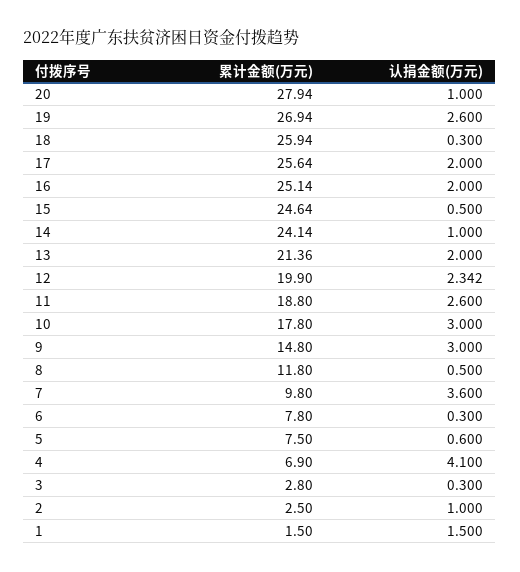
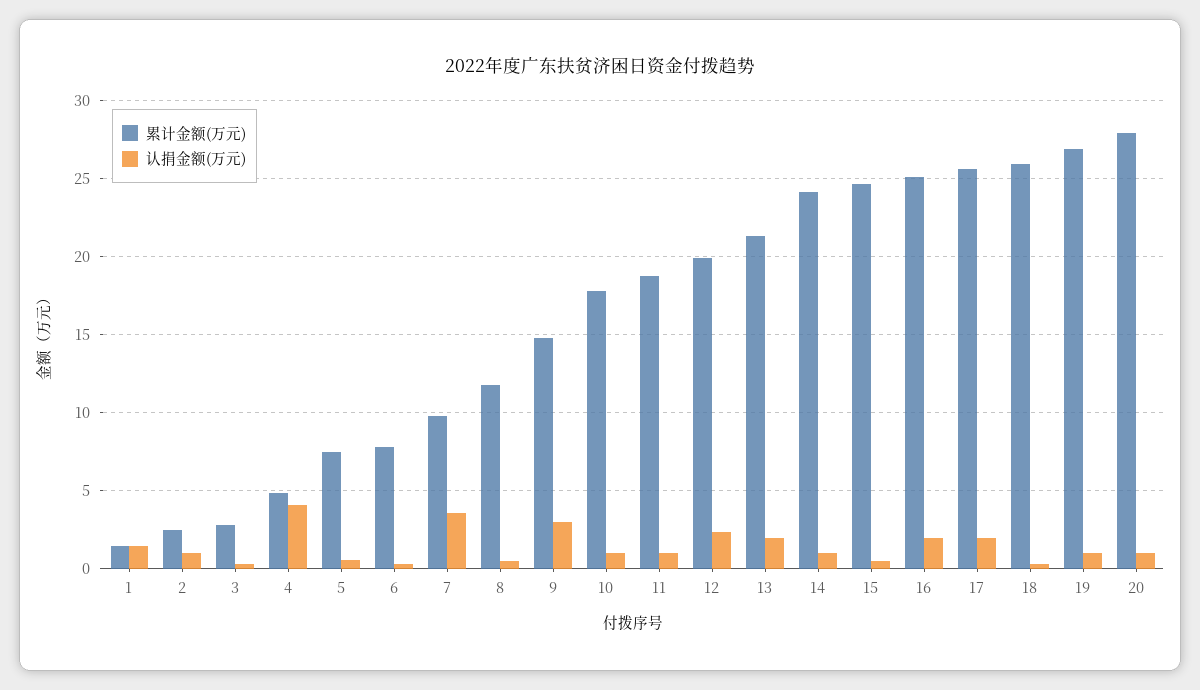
认捐金额(万元), 19: 2.6 -> 1
认捐金额(万元), 11: 2.6 -> 1
认捐金额(万元), 10: 3 -> 1
累计金额(万元), 4: 6.9 -> 5

